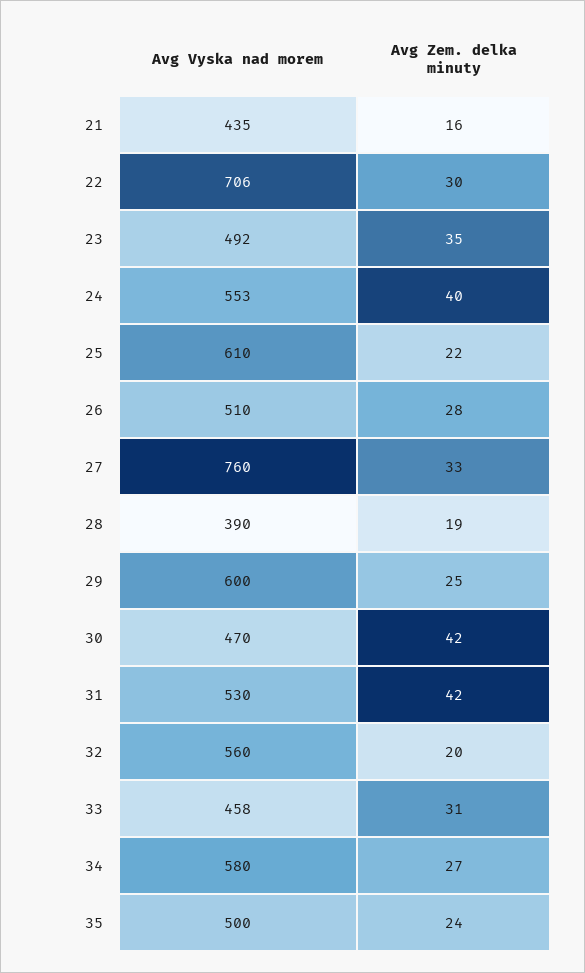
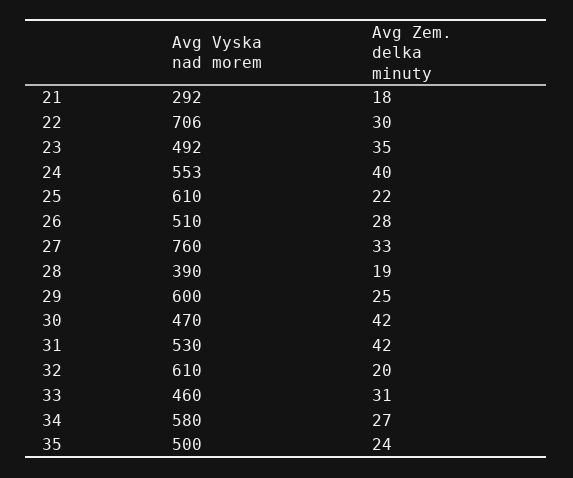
Avg Vyska nad morem, 21: 435 -> 292
Avg Zem. delka minuty, 21: 16 -> 18
Avg Vyska nad morem, 32: 560 -> 610
Avg Vyska nad morem, 33: 458 -> 460

